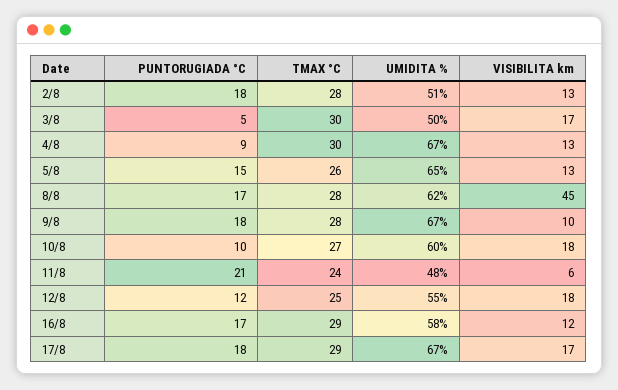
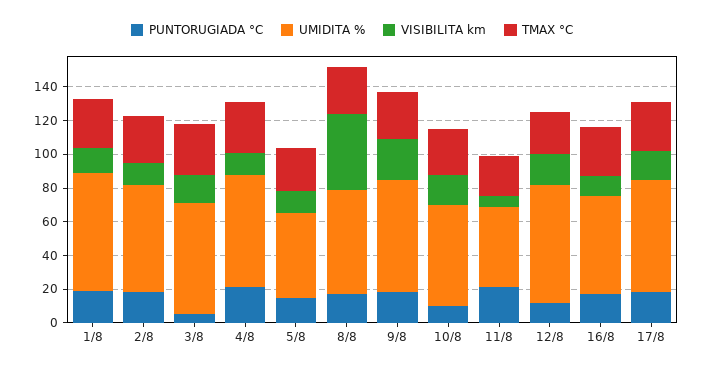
UMIDITA %, 2/8: 51 -> 65
UMIDITA %, 3/8: 50 -> 65
PUNTORUGIADA °C, 4/8: 9 -> 20
UMIDITA %, 5/8: 65 -> 50
VISIBILITA km, 9/8: 10 -> 25
UMIDITA %, 12/8: 55 -> 70
PUNTORUGIADA °C, 1/8: none -> 20
UMIDITA %, 1/8: none -> 70
VISIBILITA km, 1/8: none -> 15
TMAX °C, 1/8: none -> 30

